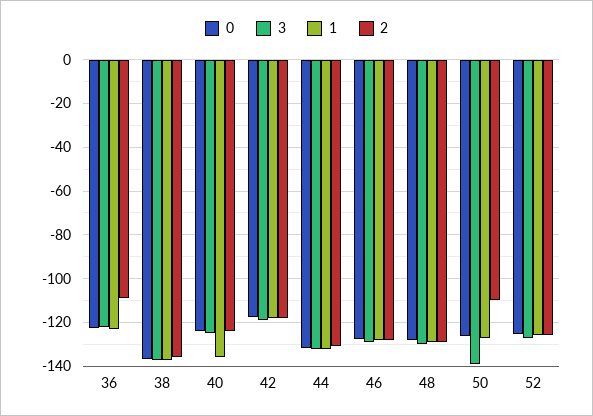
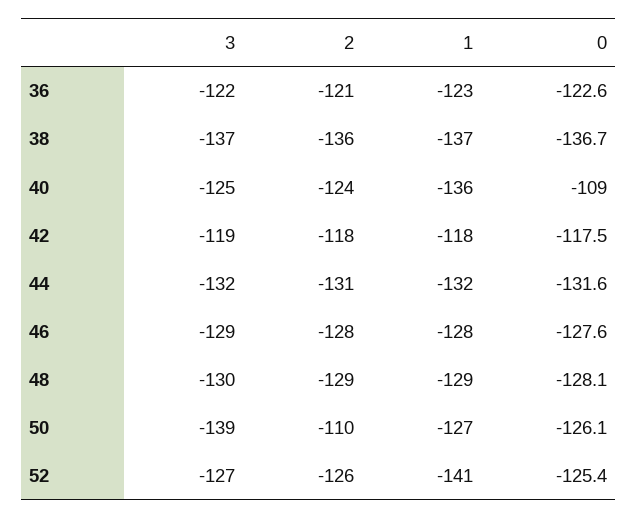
2, 36: -110 -> -121
0, 40: -125 -> -109
1, 52: -125 -> -141

